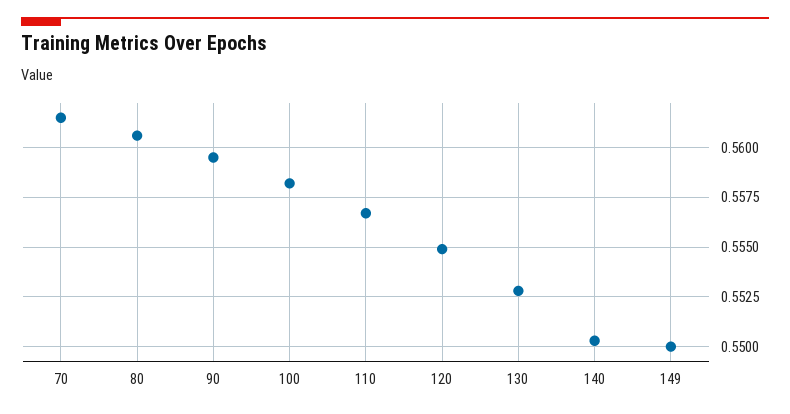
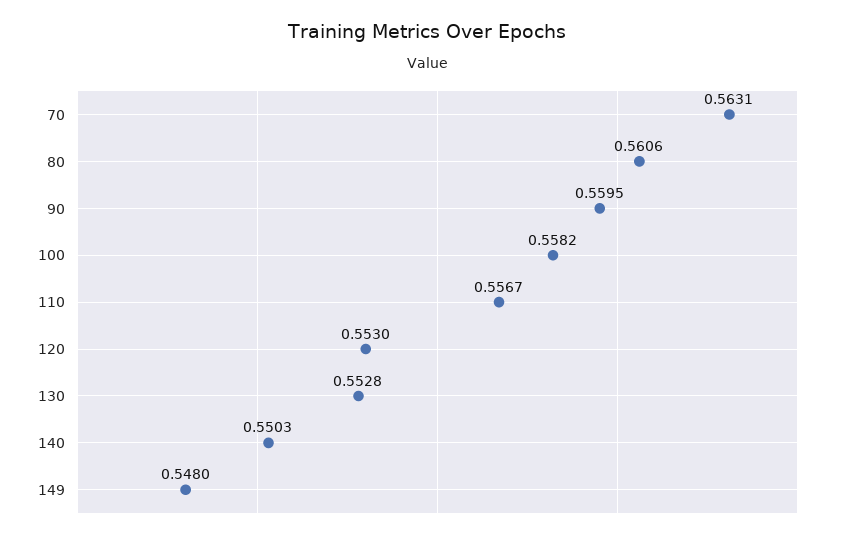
70: 0.5615 -> 0.5631
120: 0.555 -> 0.553
149: 0.55 -> 0.548

